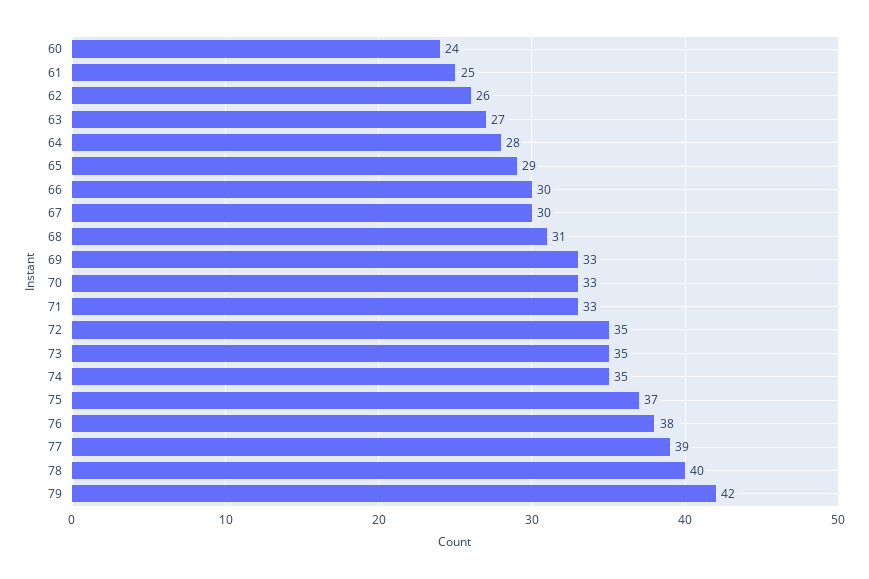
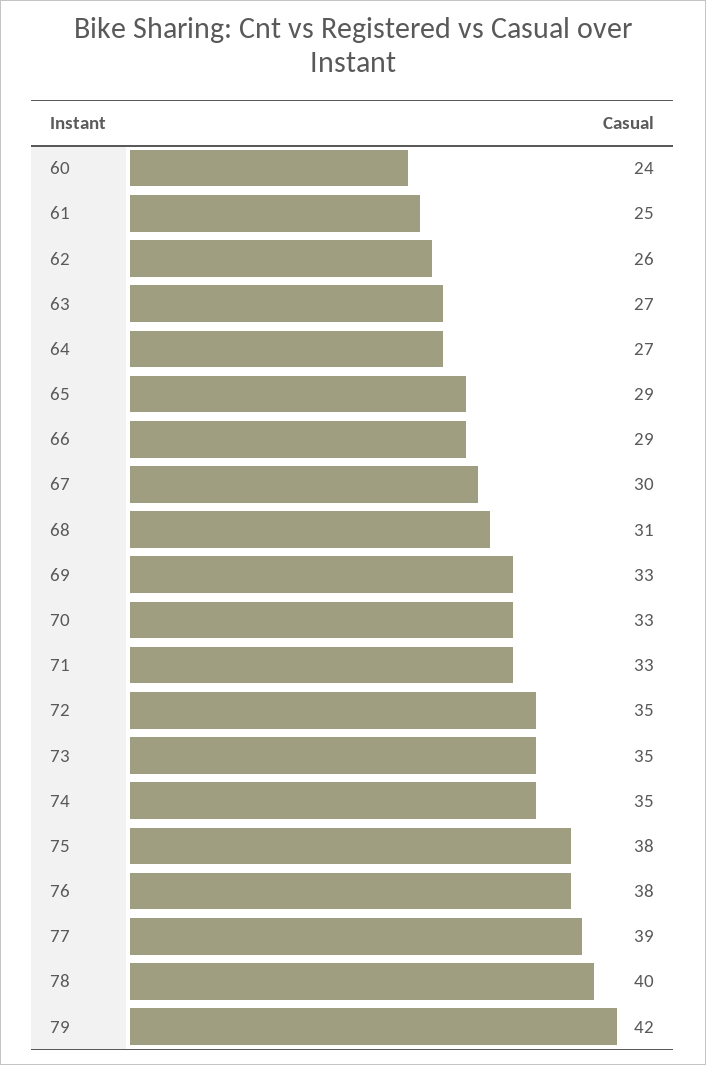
64: 28 -> 27
66: 30 -> 29
75: 37 -> 38

